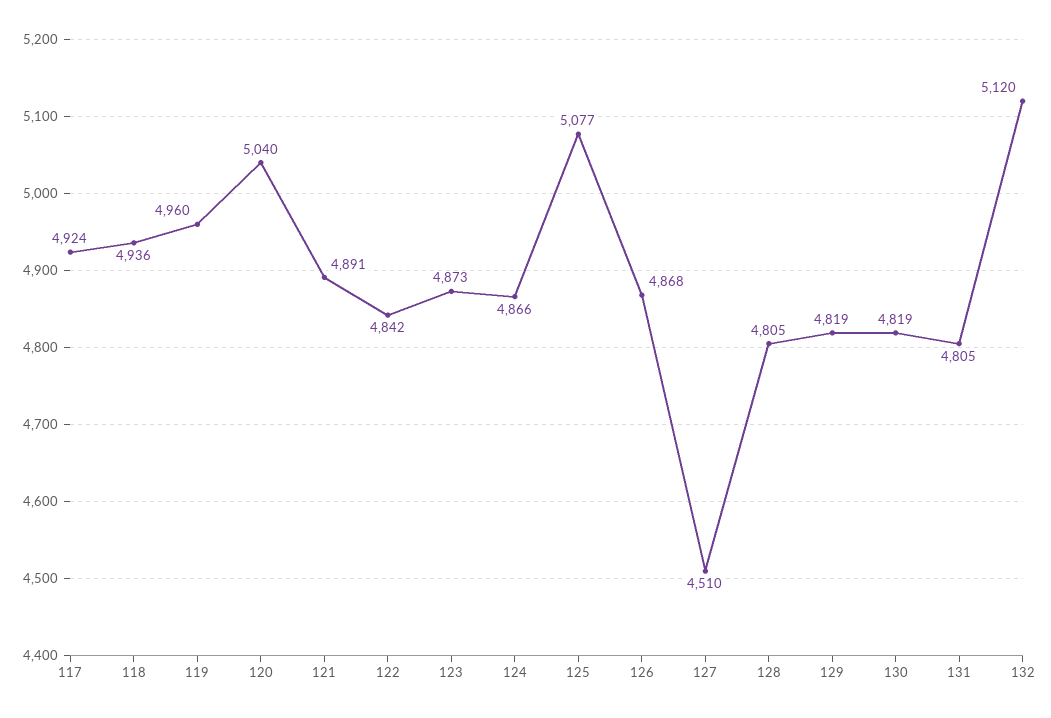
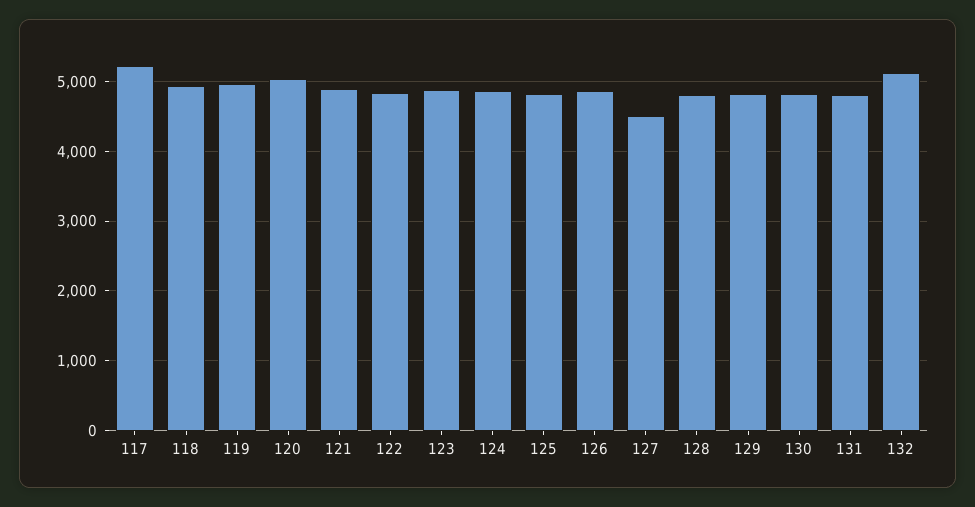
117: 4924 -> 5200
125: 5077 -> 4800

